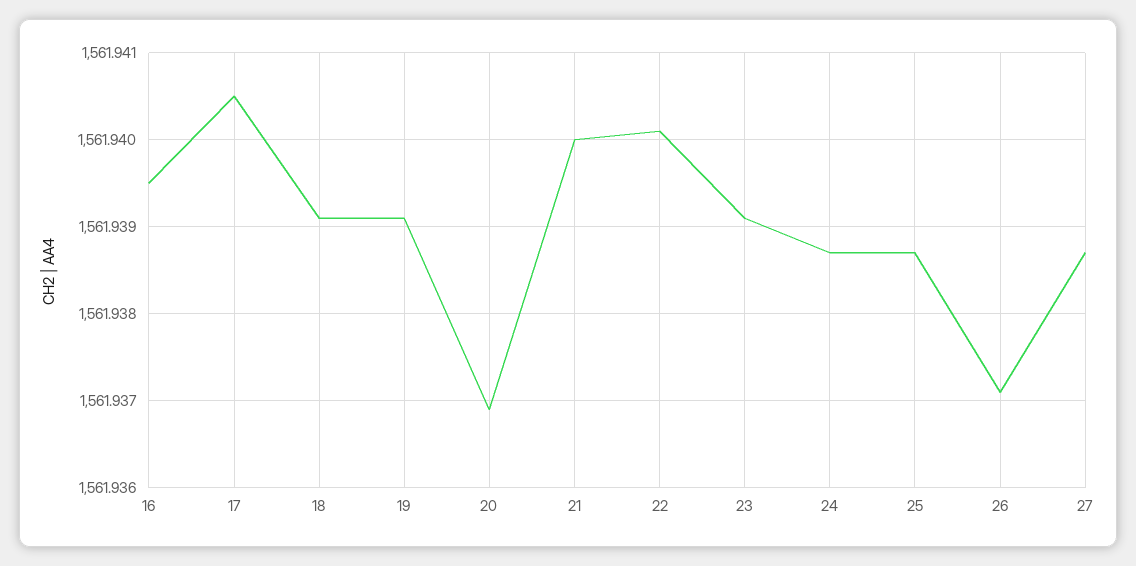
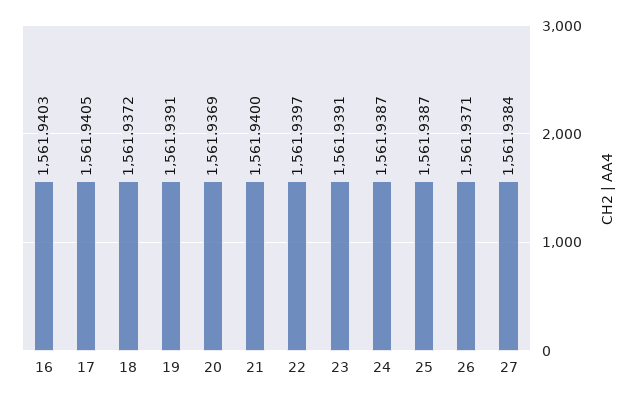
16: 1561.9395 -> 1561.9403
18: 1561.9391 -> 1561.9372
22: 1561.9401 -> 1561.9397
27: 1561.9387 -> 1561.9384

